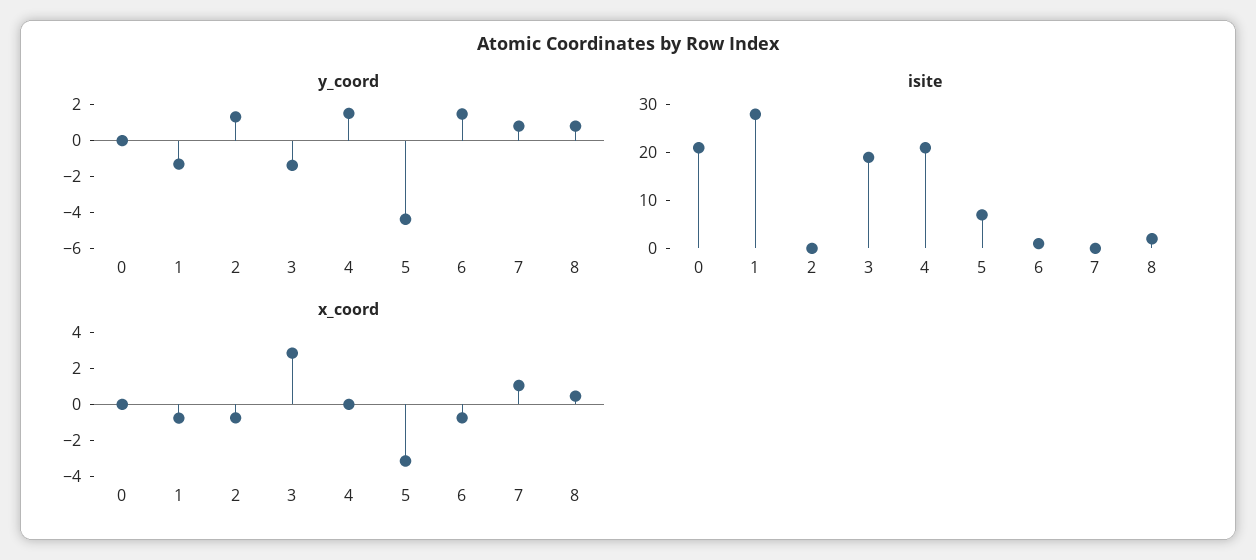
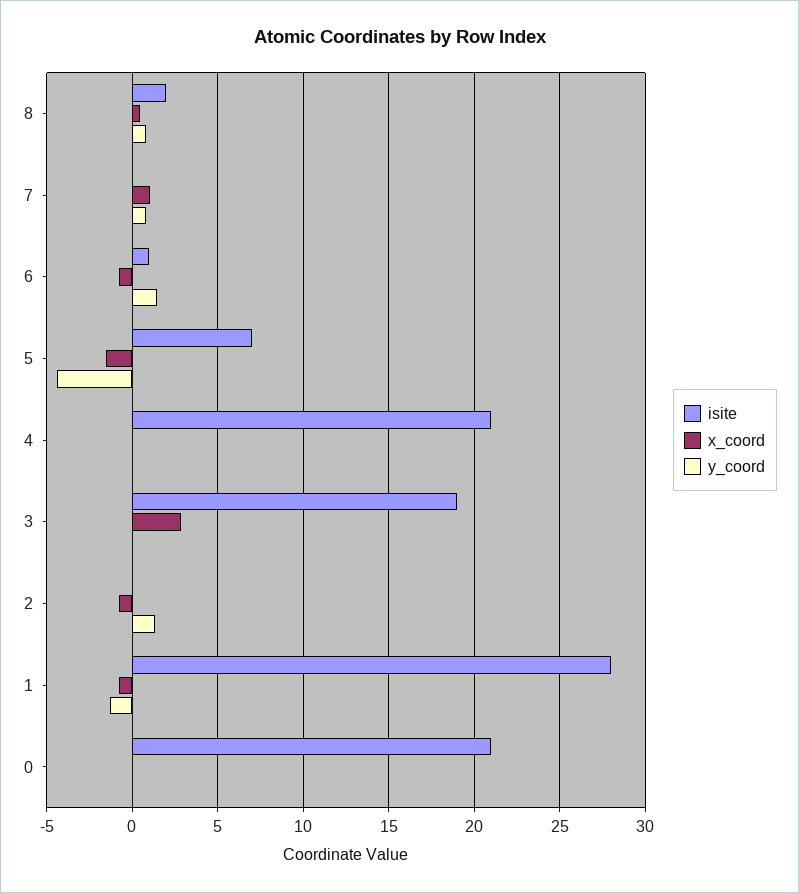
y_coord, 3: -1.5 -> 0
y_coord, 4: 1.5 -> 0
x_coord, 5: -3 -> -1.5

